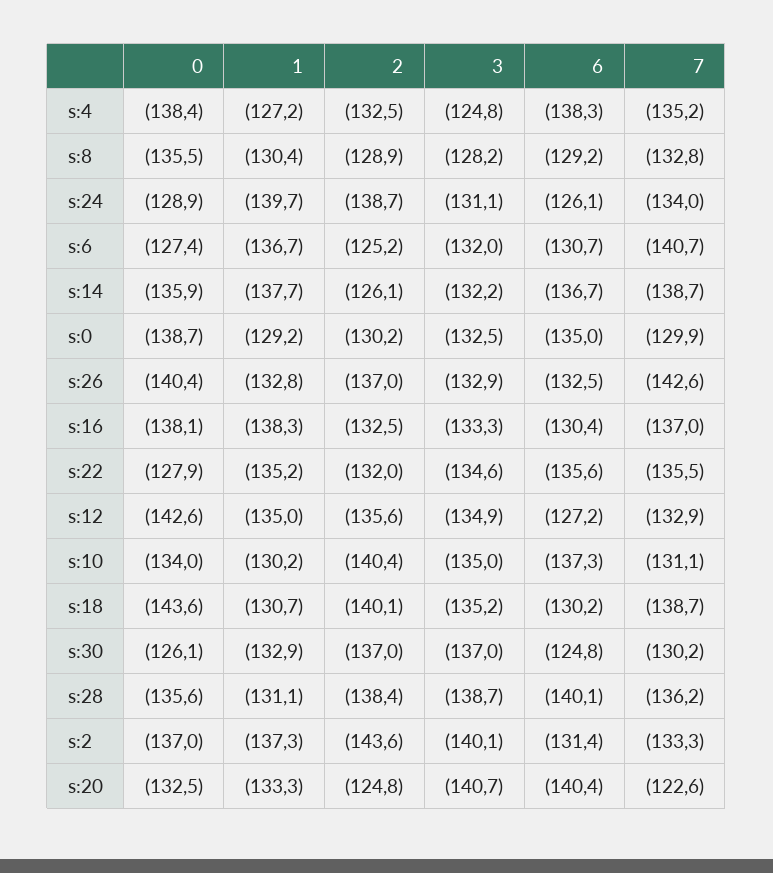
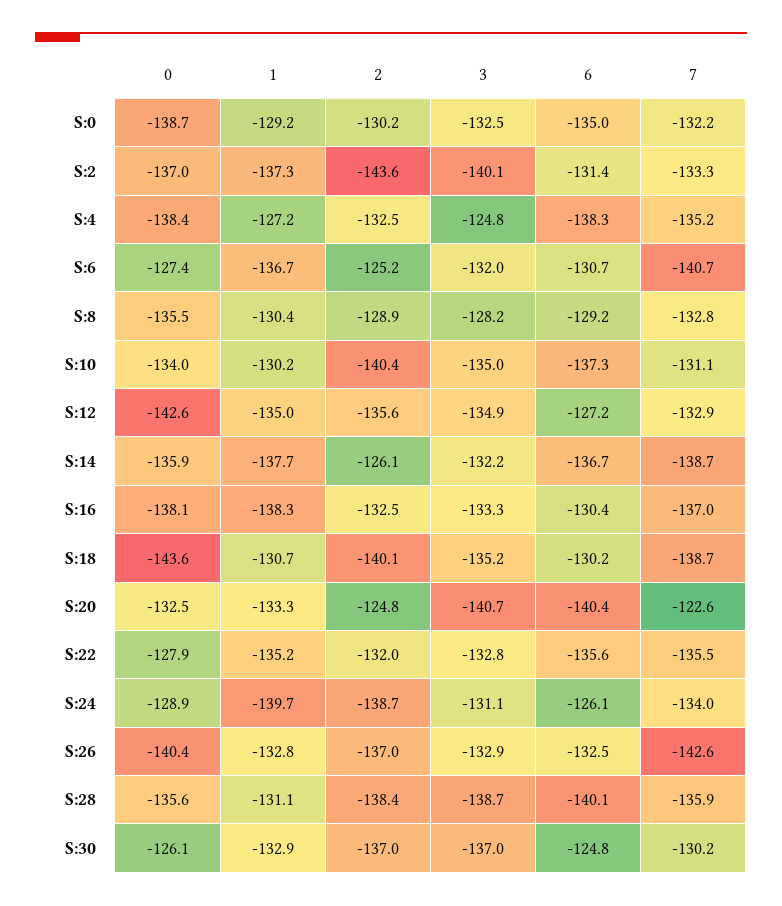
7, s:0: -129.9 -> -132.2
3, s:22: -134.6 -> -132.8
7, s:28: -136.2 -> -135.9

